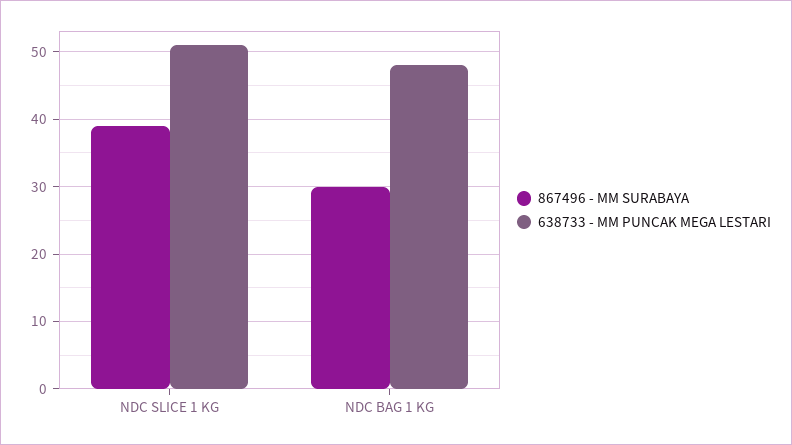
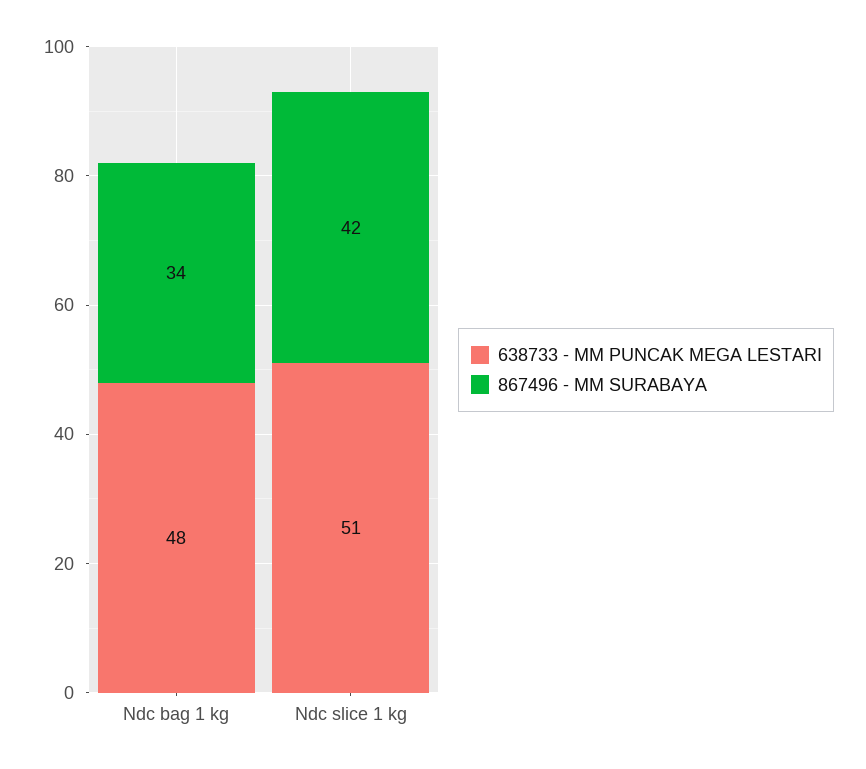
867496 - MM SURABAYA, NDC SLICE 1 KG: 39 -> 42
867496 - MM SURABAYA, NDC BAG 1 KG: 30 -> 34

